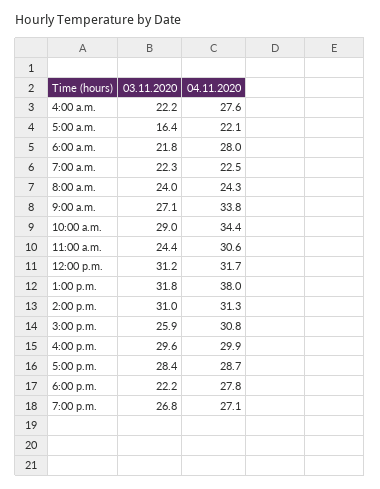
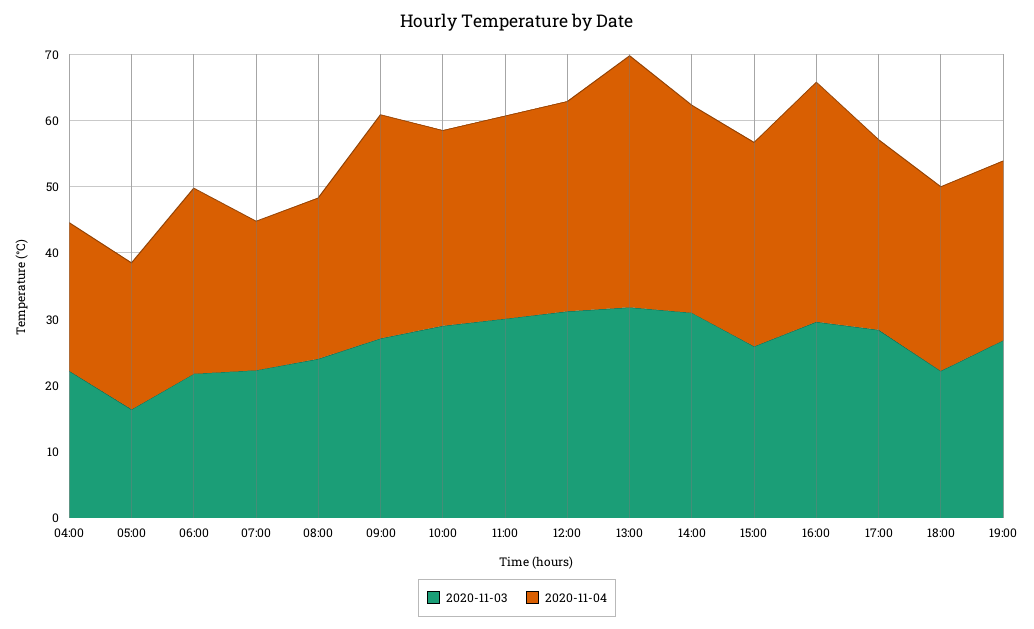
04.11.2020, 4:00 a.m.: 27.6 -> 22
04.11.2020, 10:00 a.m.: 34.4 -> 30
03.11.2020, 11:00 a.m.: 24.4 -> 30
04.11.2020, 4:00 p.m.: 29.9 -> 36

